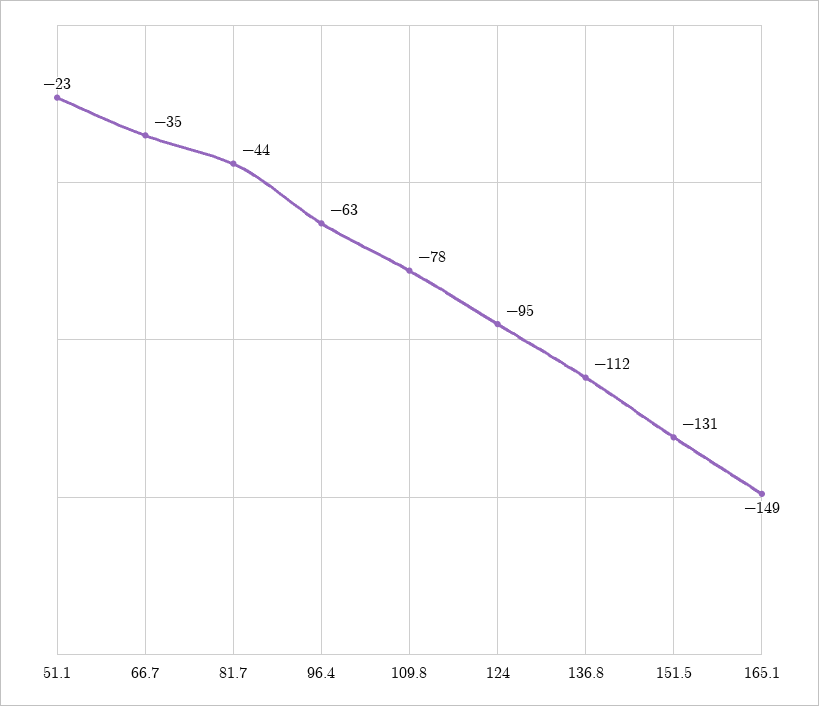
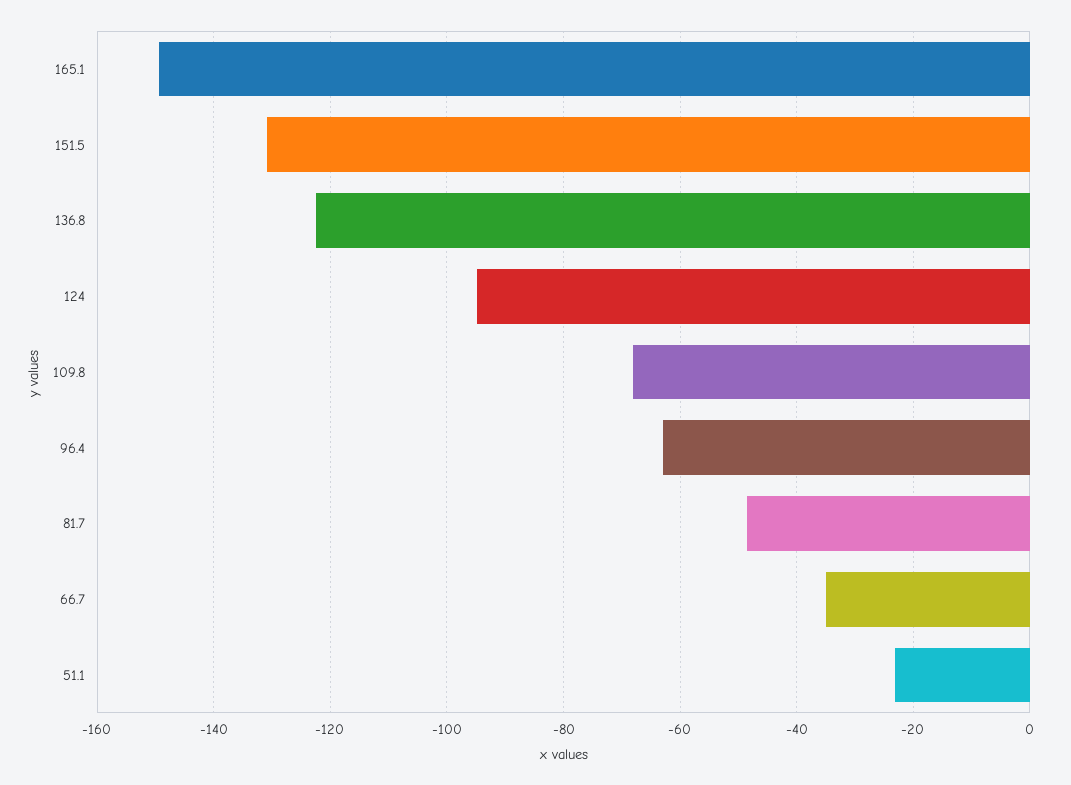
81.7: -44 -> -48
109.8: -78 -> -68
136.8: -112 -> -122

